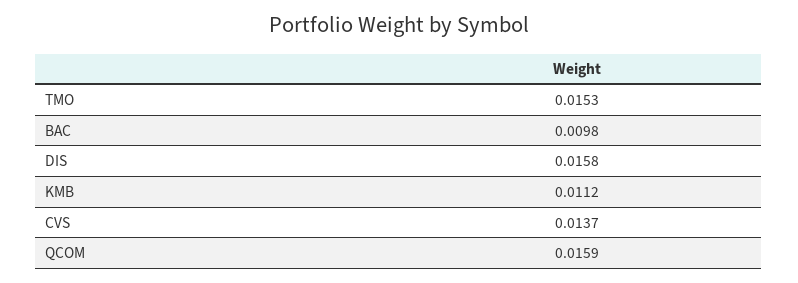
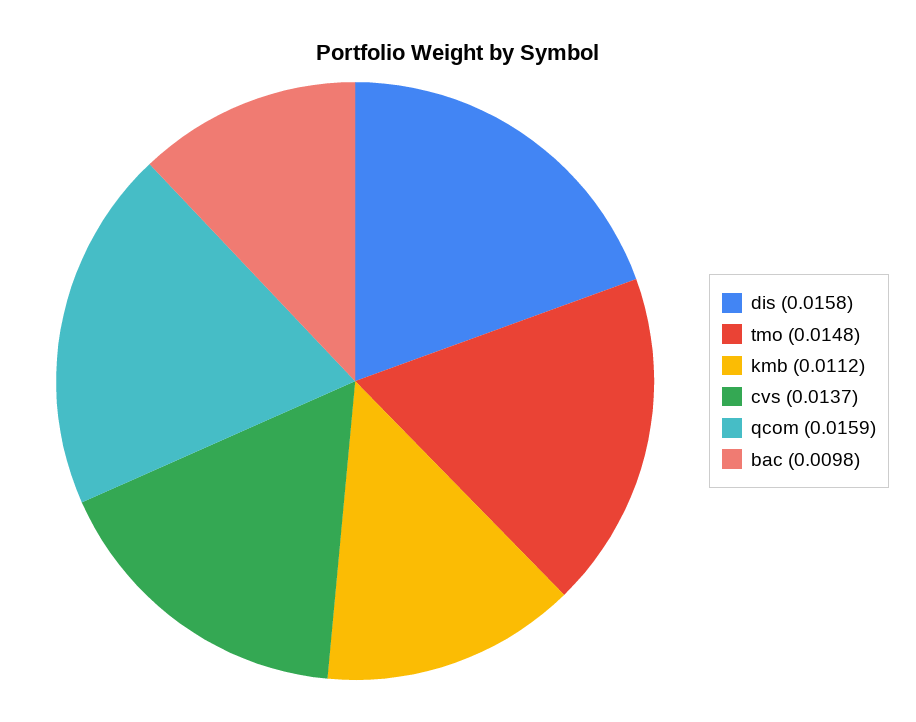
TMO: 0.0153 -> 0.0148

